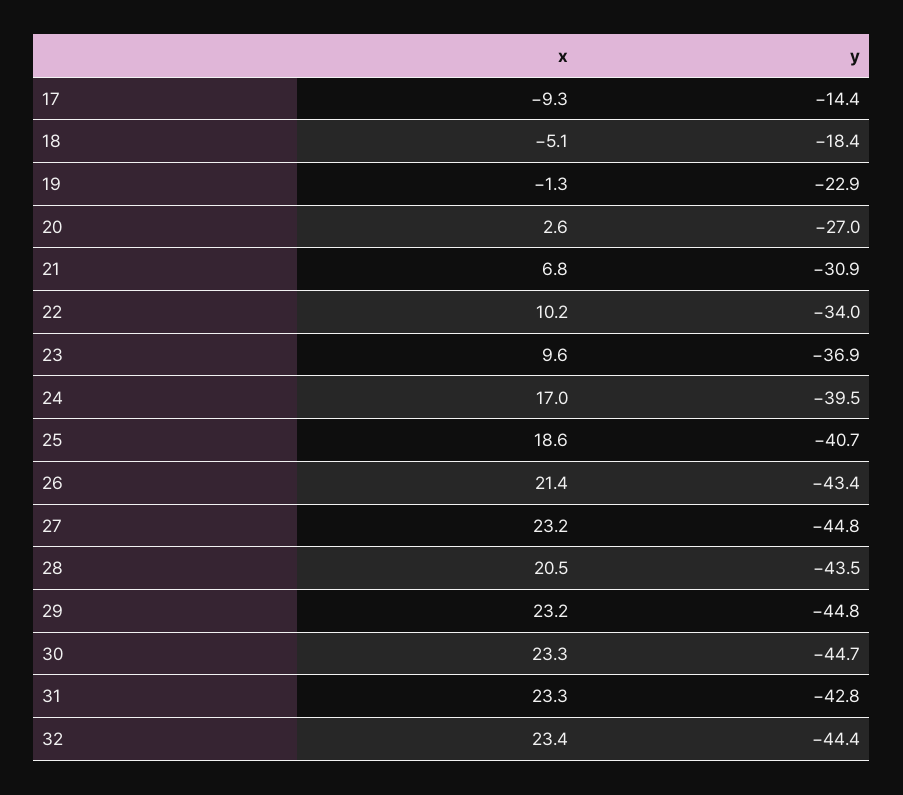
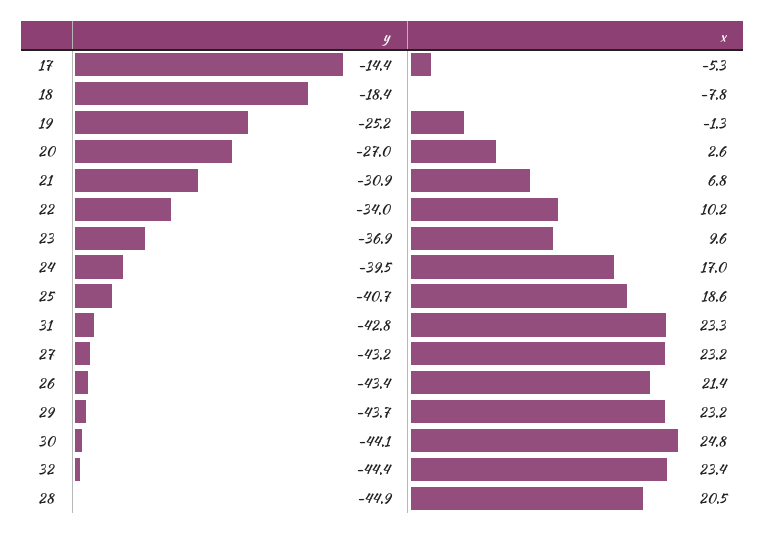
x, 17: -9.3 -> -5.3
x, 18: -5.1 -> -7.8
y, 19: -22.9 -> -25.2
y, 27: -44.8 -> -43.2
y, 28: -43.5 -> -44.9
y, 29: -44.8 -> -43.7
x, 30: 23.3 -> 24.8
y, 30: -44.7 -> -44.1

